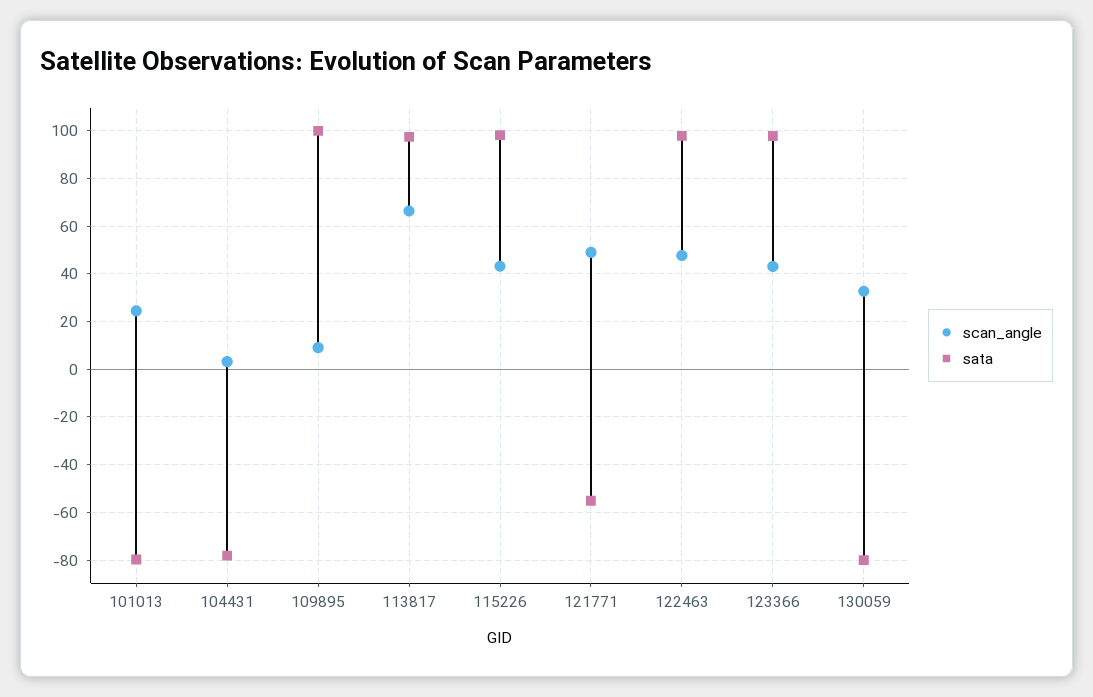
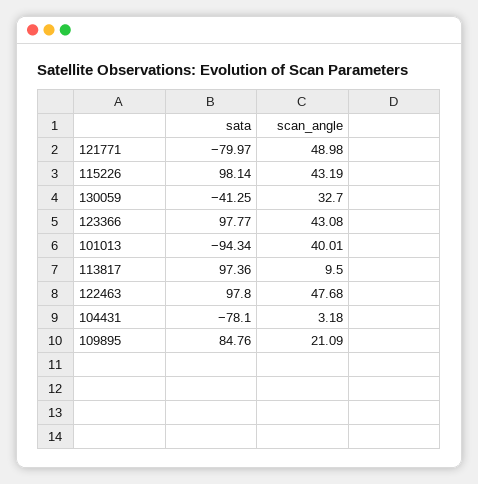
scan_angle, 101013: 25 -> 40.01
sata, 101013: -80 -> -94.34
scan_angle, 109895: 10 -> 21.09
sata, 109895: 100 -> 84.76
scan_angle, 113817: 65 -> 9.5
sata, 121771: -55 -> -79.97
sata, 130059: -80 -> -41.25

